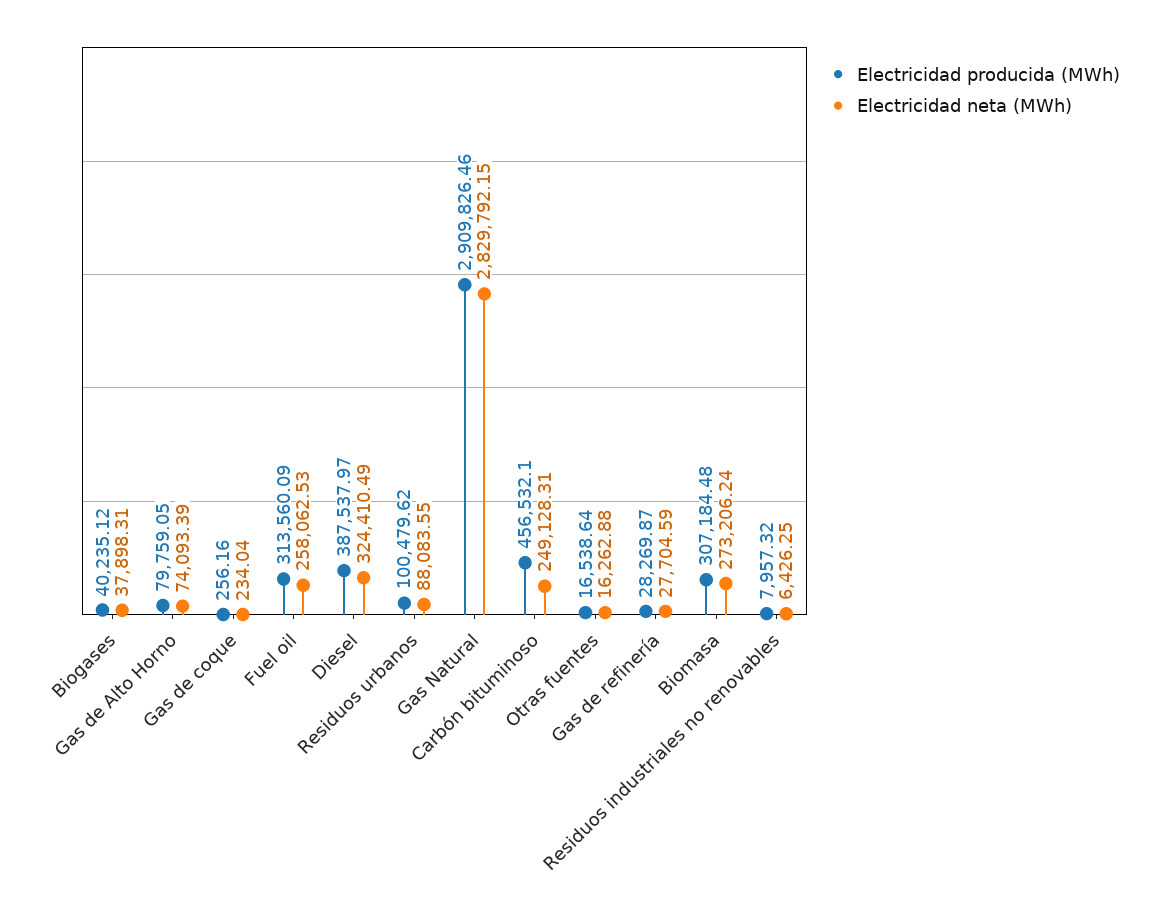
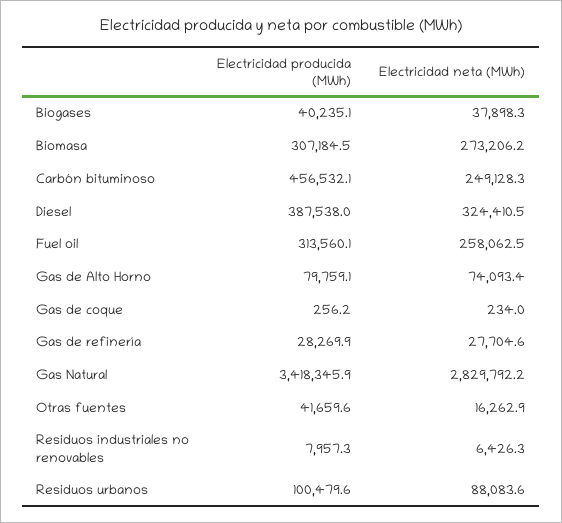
Electricidad producida (MWh), Gas Natural: 2909826.46 -> 3418345.9
Electricidad producida (MWh), Otras fuentes: 16538.64 -> 41659.6

